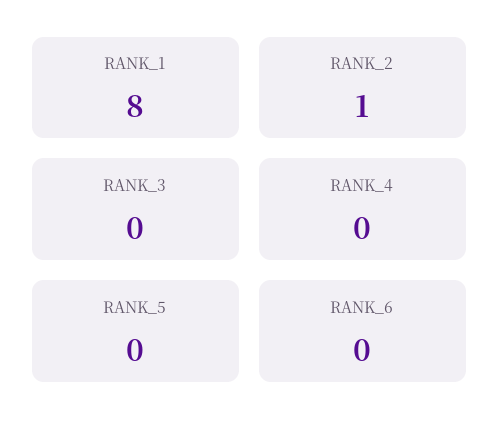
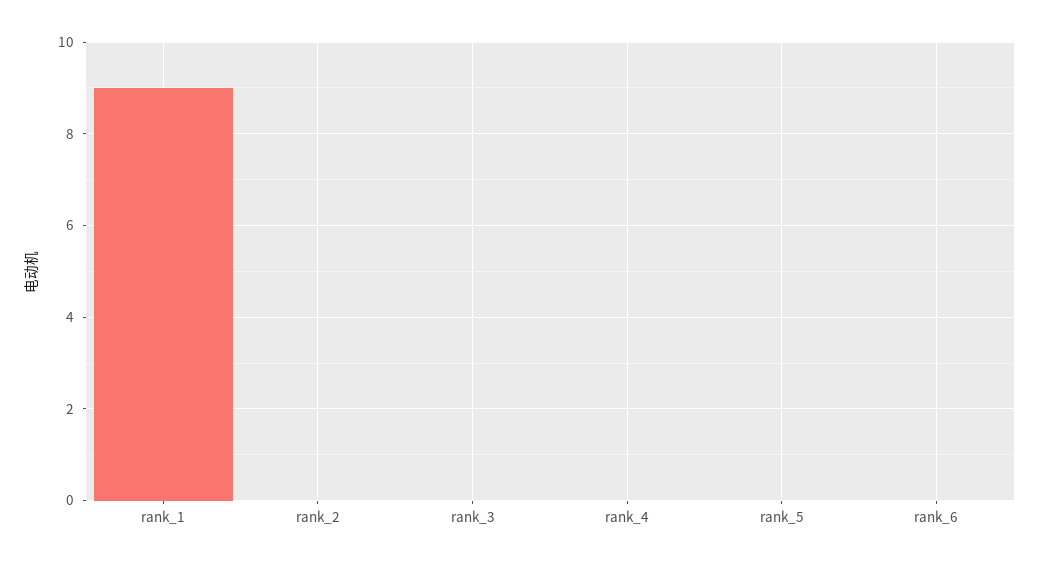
RANK_1: 8 -> 9
RANK_2: 1 -> 0

